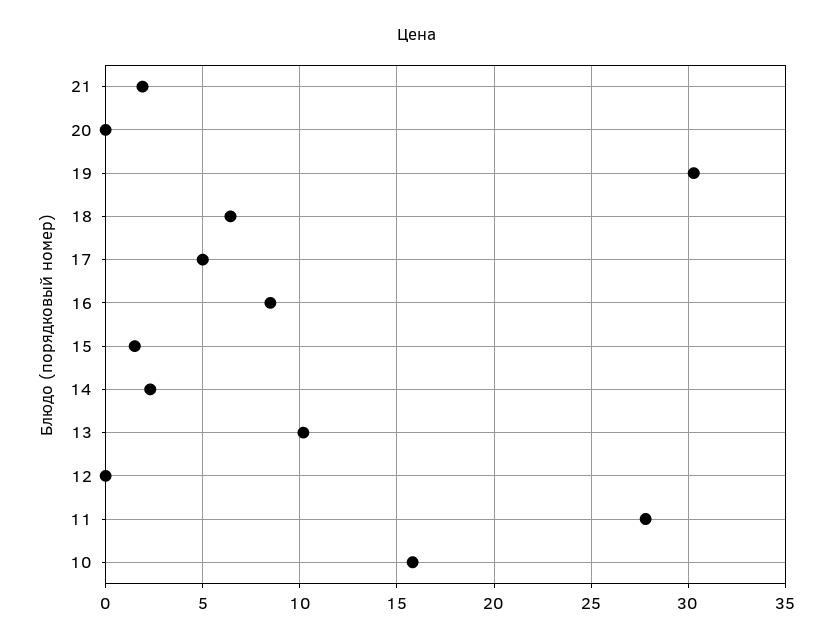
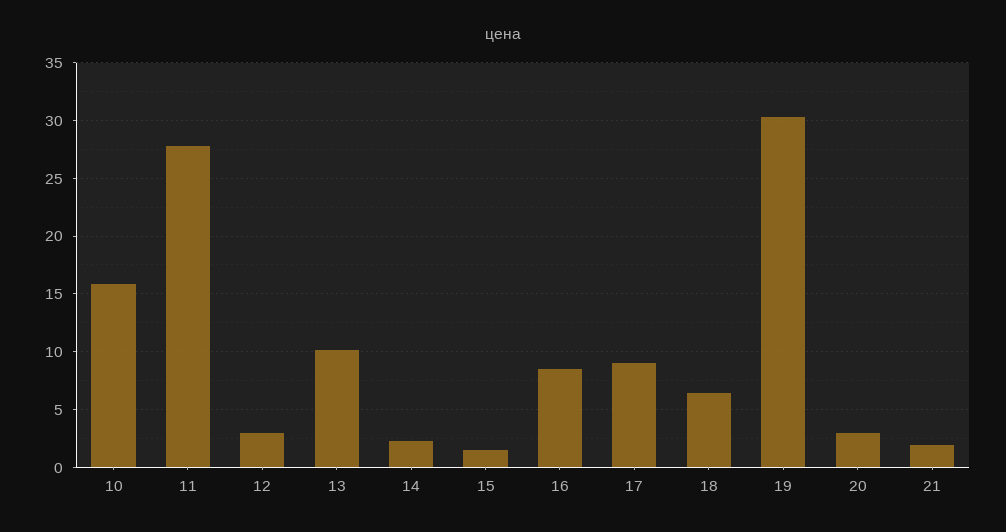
20: 0 -> 3
17: 5 -> 9
12: 0 -> 3

